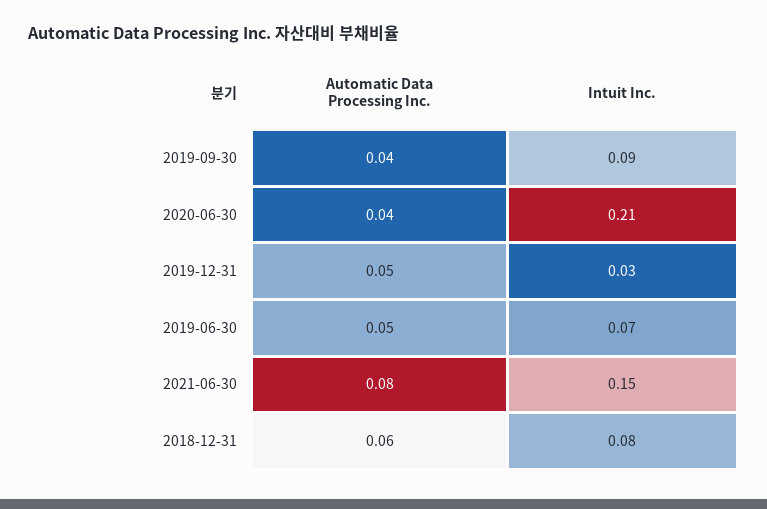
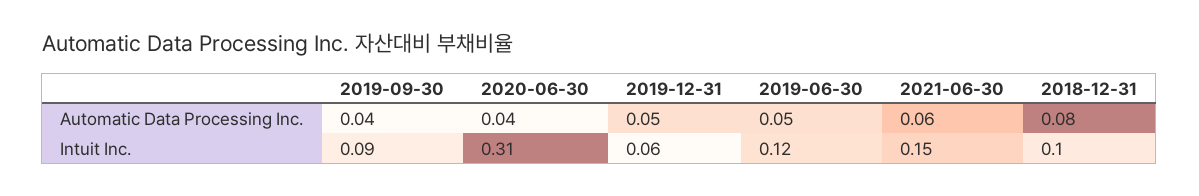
Intuit Inc., 2020-06-30: 0.21 -> 0.31
Intuit Inc., 2019-12-31: 0.03 -> 0.06
Intuit Inc., 2019-06-30: 0.07 -> 0.12
Automatic Data Processing Inc., 2021-06-30: 0.08 -> 0.06
Automatic Data Processing Inc., 2018-12-31: 0.06 -> 0.08
Intuit Inc., 2018-12-31: 0.08 -> 0.1

